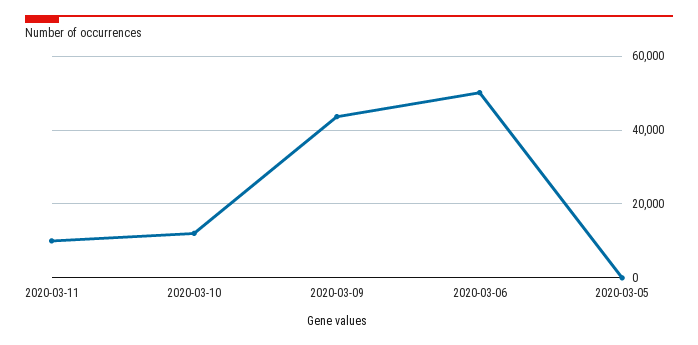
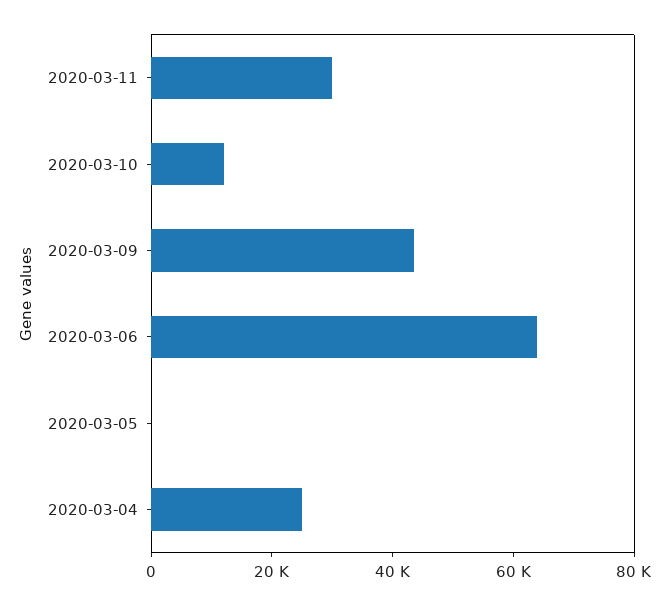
2020-03-11: 10000 -> 30000
2020-03-06: 50000 -> 65000
2020-03-04: none -> 25000

